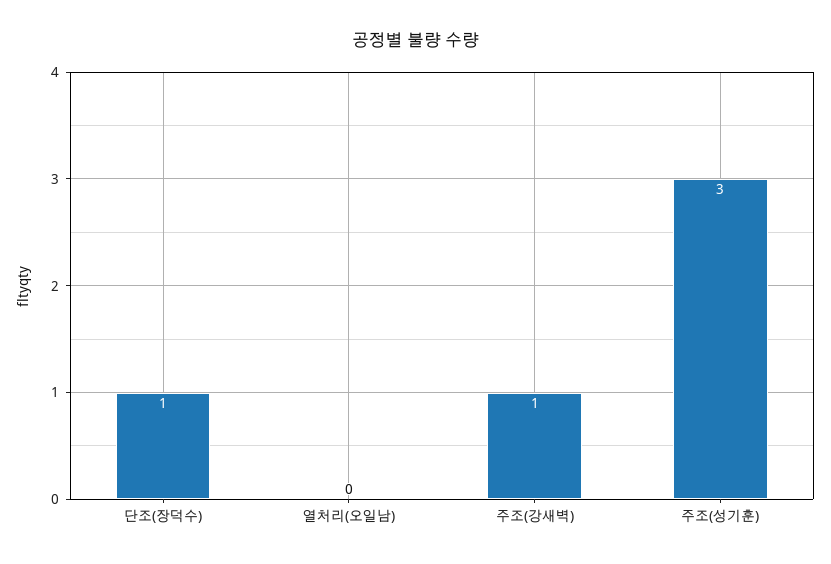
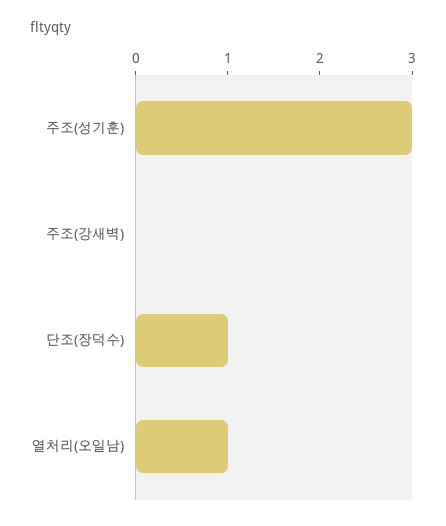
열처리(오일남): 0 -> 1
주조(강새벽): 1 -> 0

